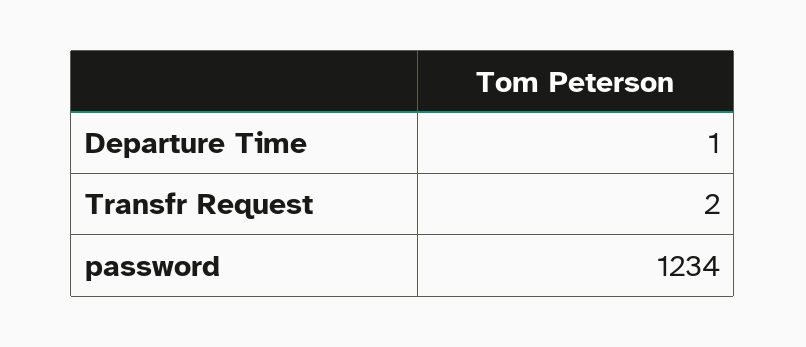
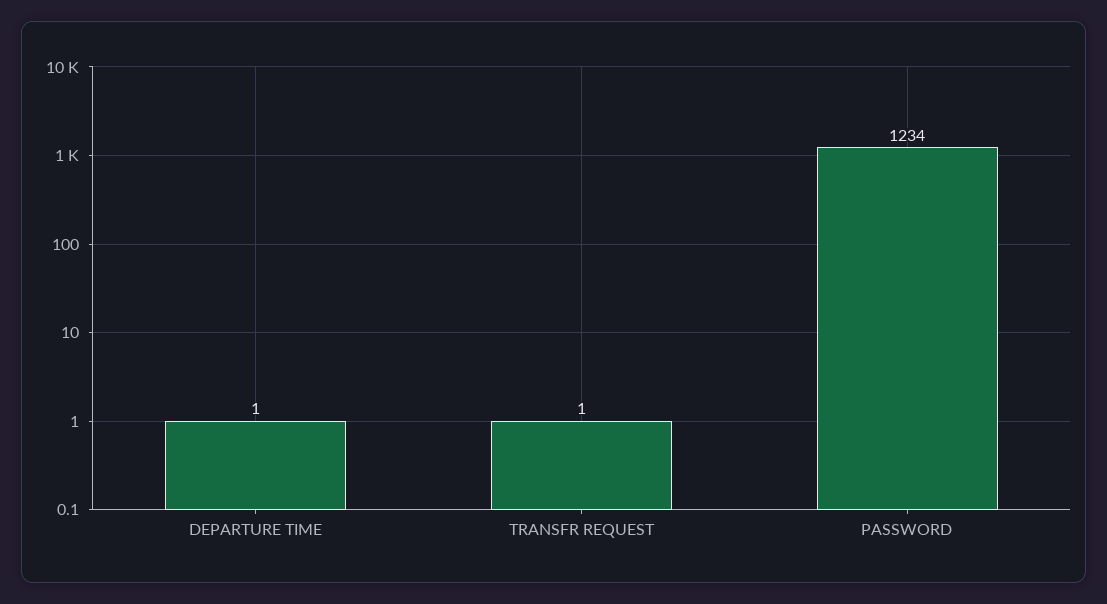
Transfr Request: 2 -> 1

